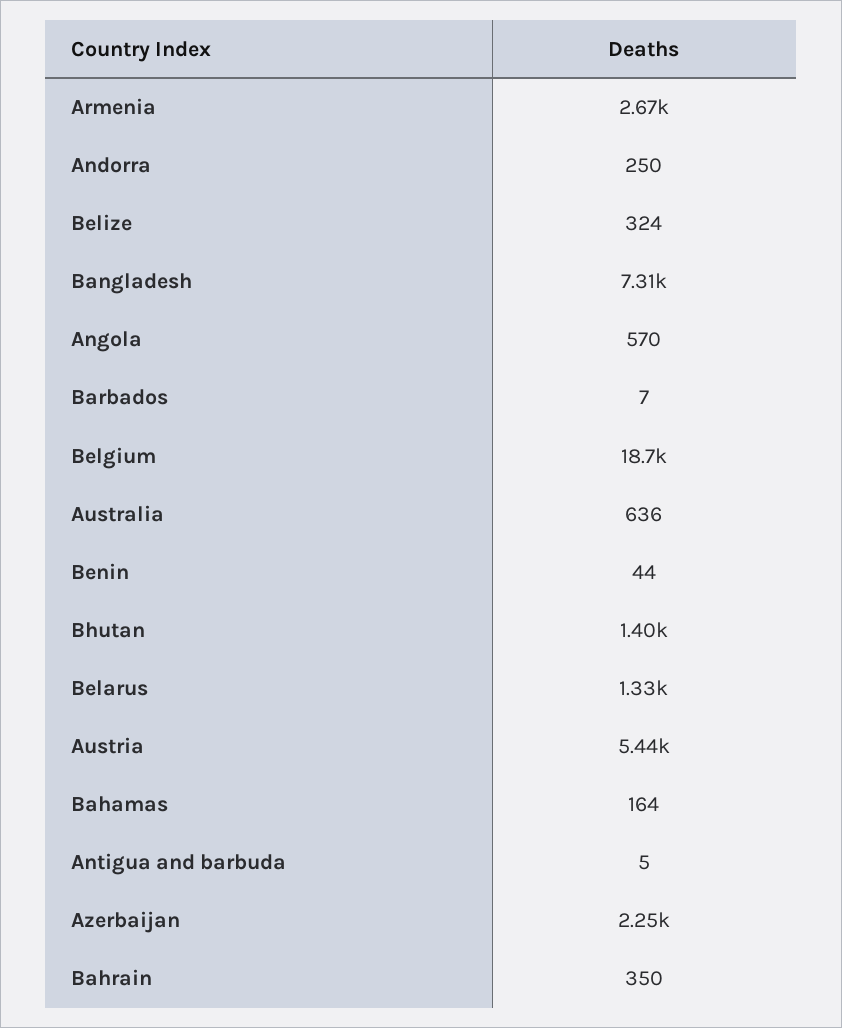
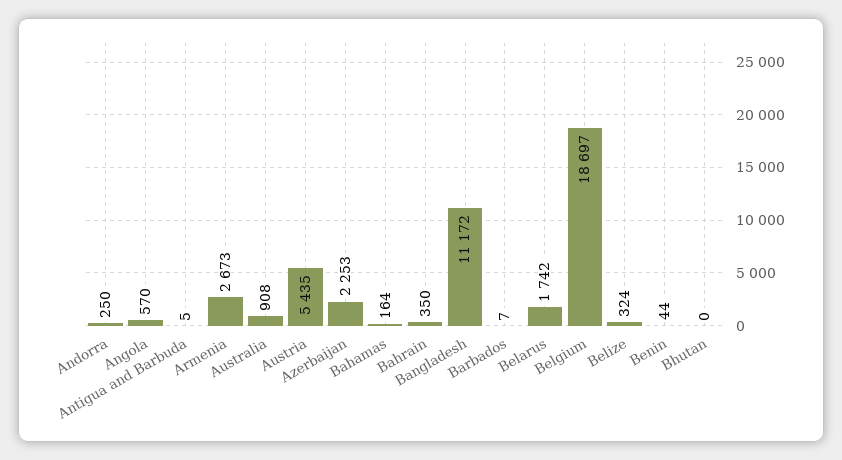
Bangladesh: 7310 -> 11172
Australia: 636 -> 908
Bhutan: 1400 -> 0
Belarus: 1330 -> 1742

